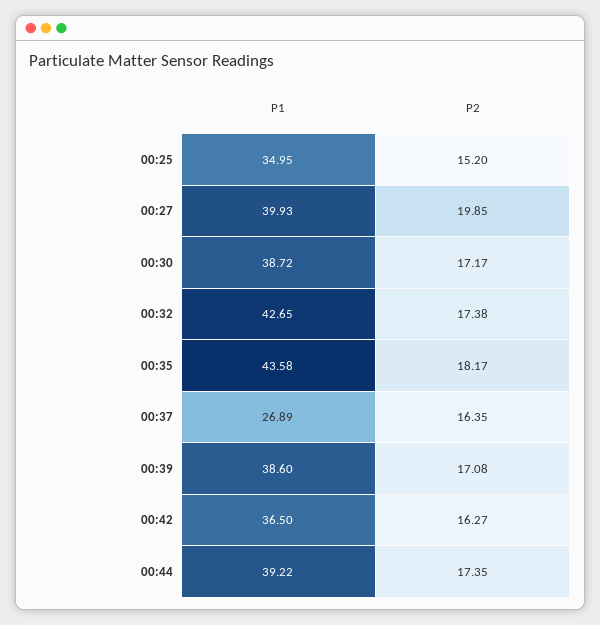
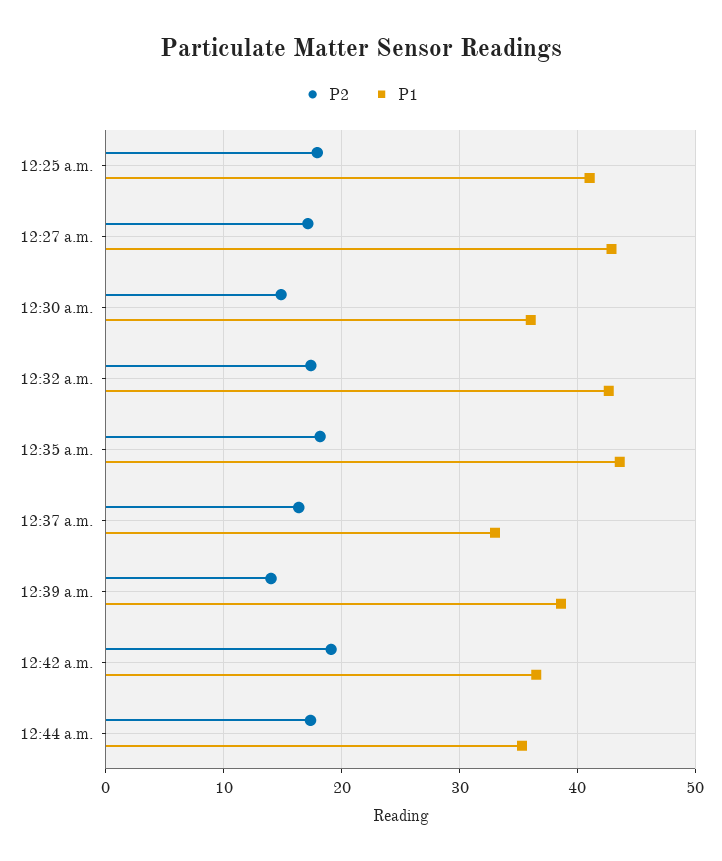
P1, 00:25: 34.95 -> 41
P2, 00:25: 15.2 -> 18
P1, 00:27: 39.93 -> 43
P2, 00:27: 19.85 -> 17
P1, 00:30: 38.72 -> 36
P2, 00:30: 17.17 -> 15
P1, 00:37: 26.89 -> 33
P2, 00:39: 17.08 -> 14
P2, 00:42: 16.27 -> 19
P1, 00:44: 39.22 -> 35

